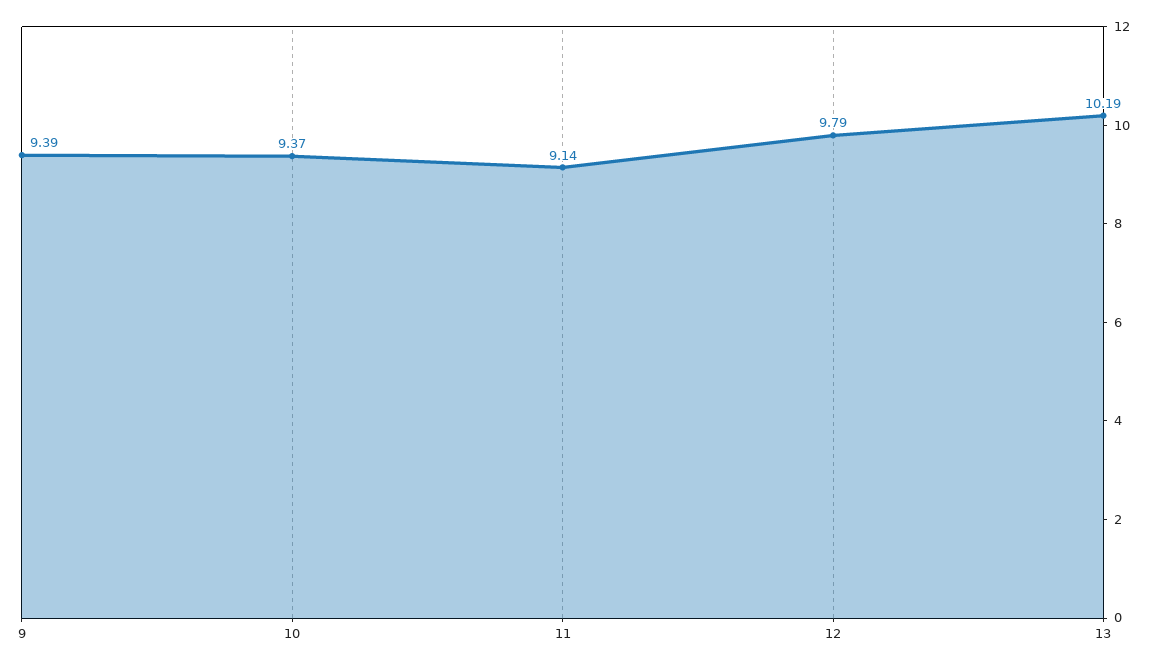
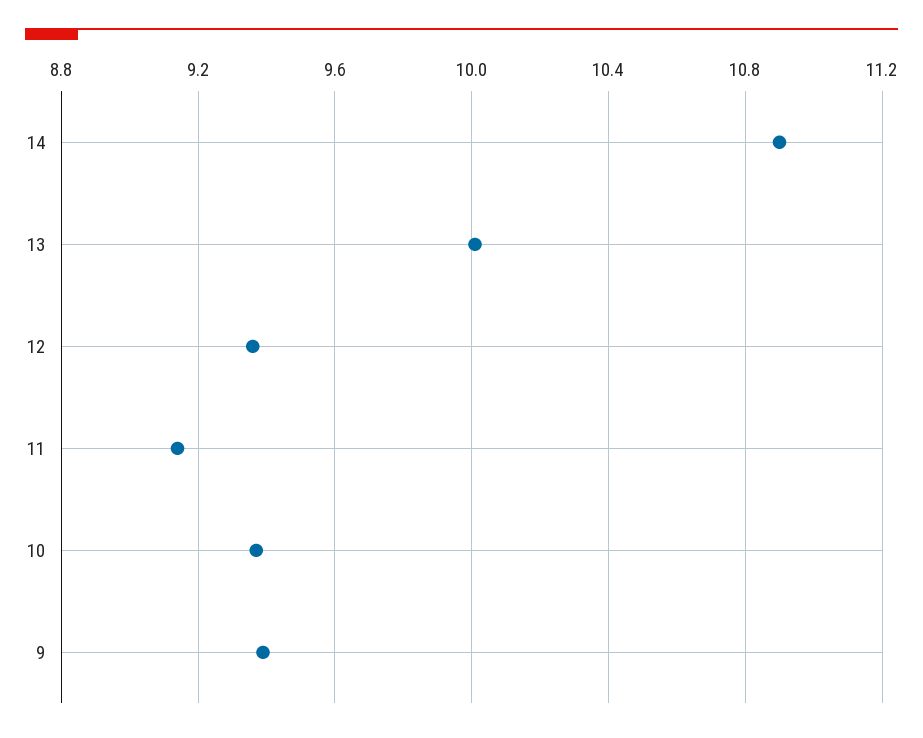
12: 9.79 -> 9.35
13: 10.19 -> 10
14: none -> 10.9

